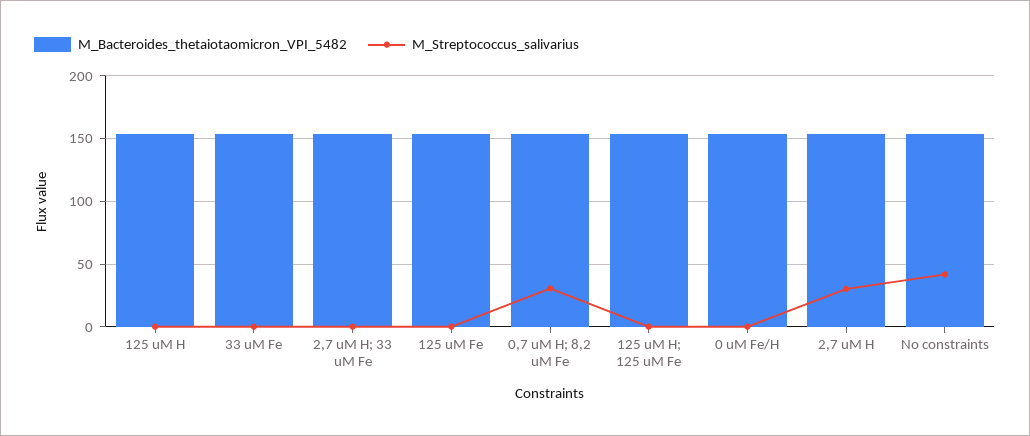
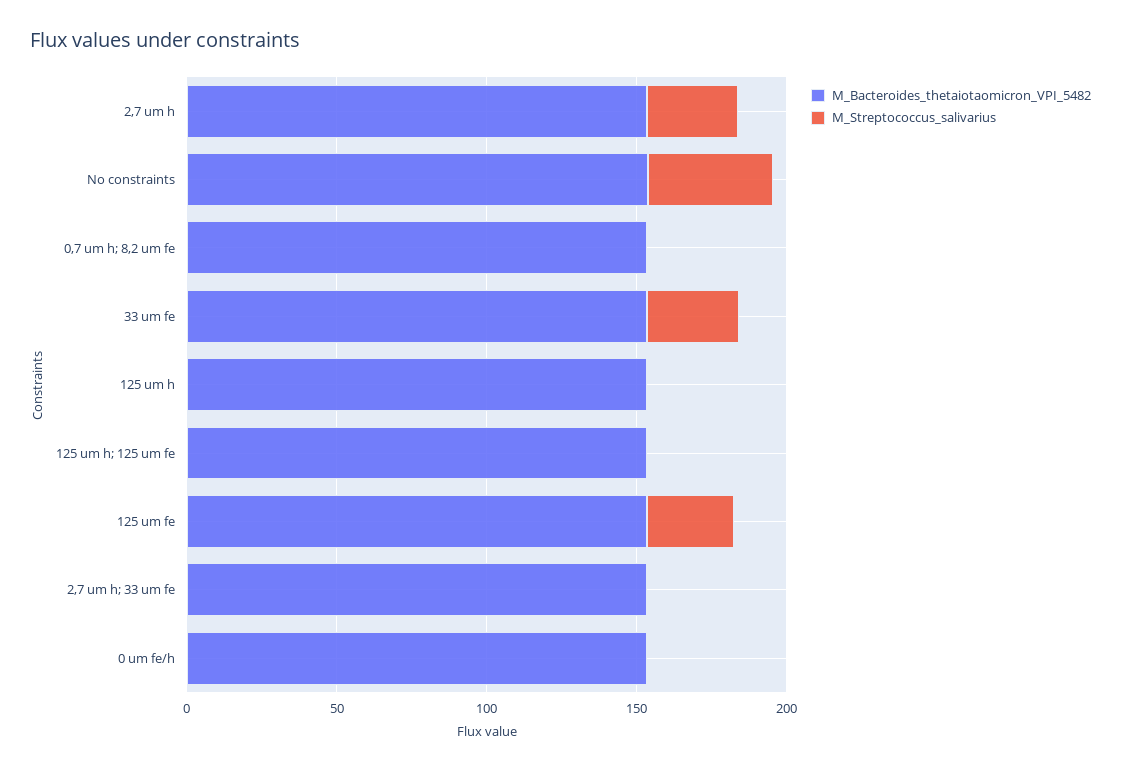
M_Streptococcus_salivarius, 33 uM Fe: 0 -> 30
M_Streptococcus_salivarius, 125 uM Fe: 0 -> 30
M_Streptococcus_salivarius, 0,7 uM H; 8,2 uM Fe: 30 -> 0

